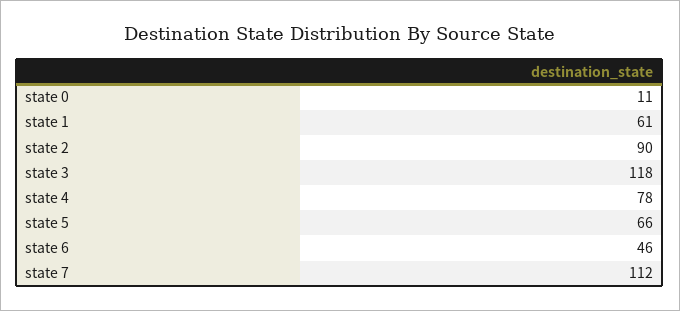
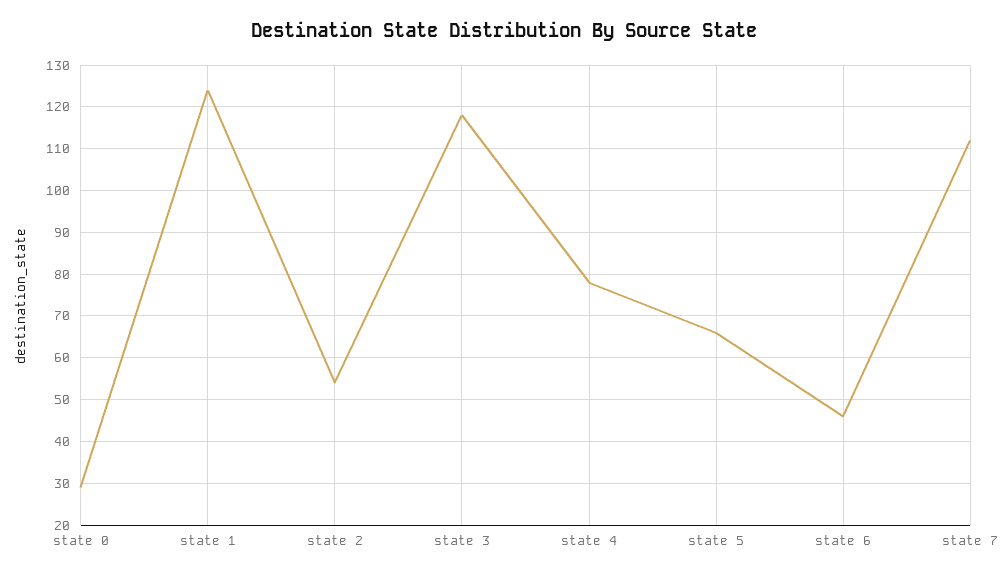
state 0: 11 -> 30
state 1: 61 -> 125
state 2: 90 -> 55

